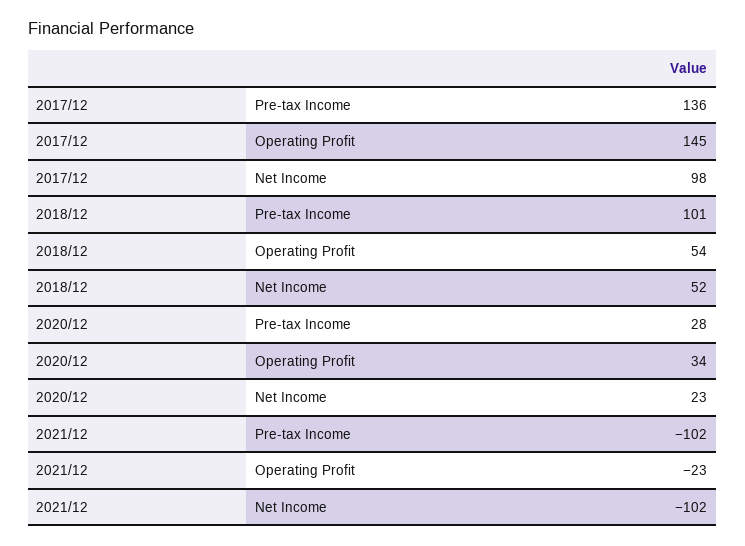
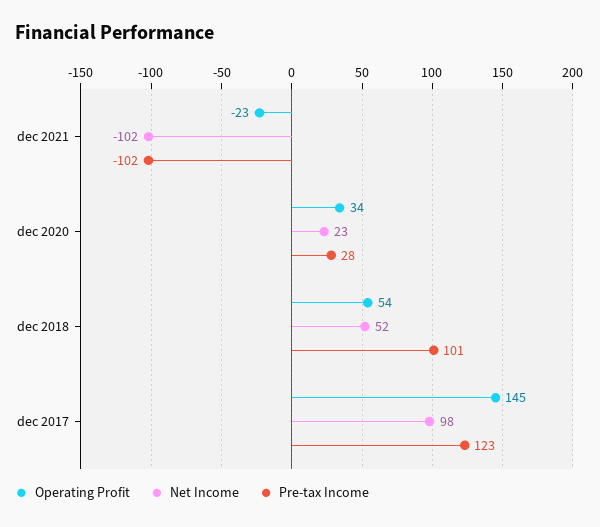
Pre-tax Income, 2017/12: 136 -> 123

